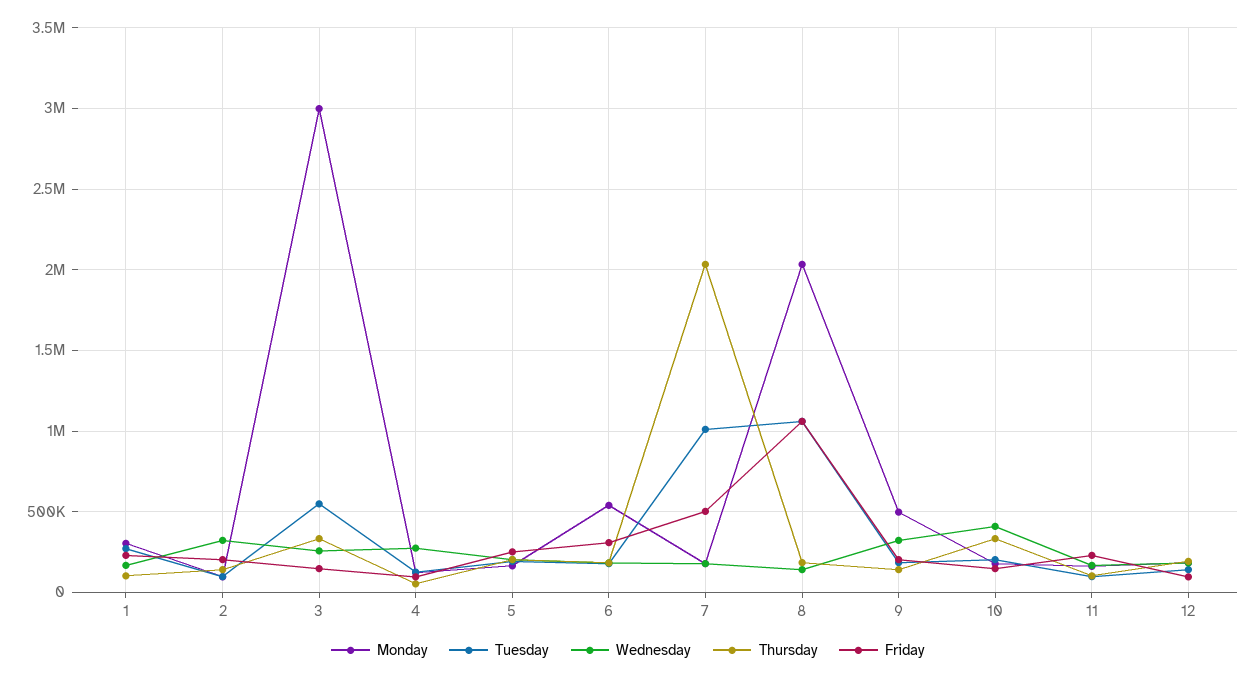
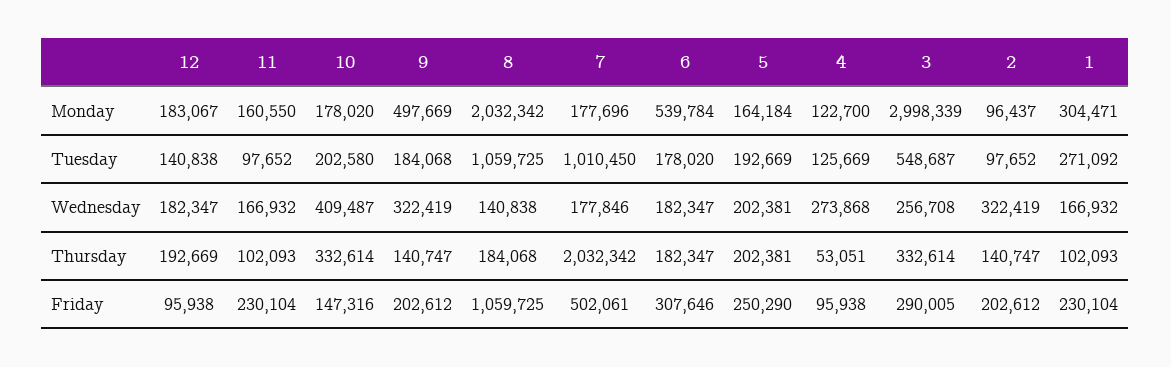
Friday, 3: 150000 -> 290005

